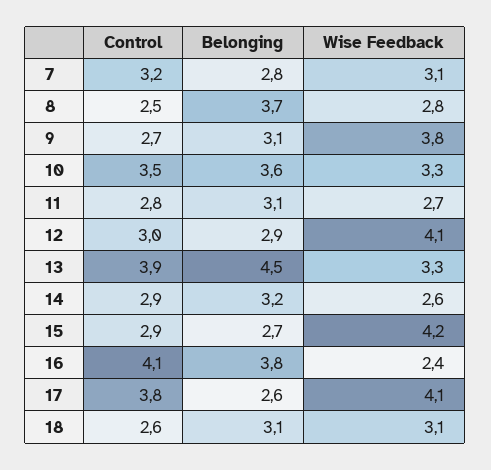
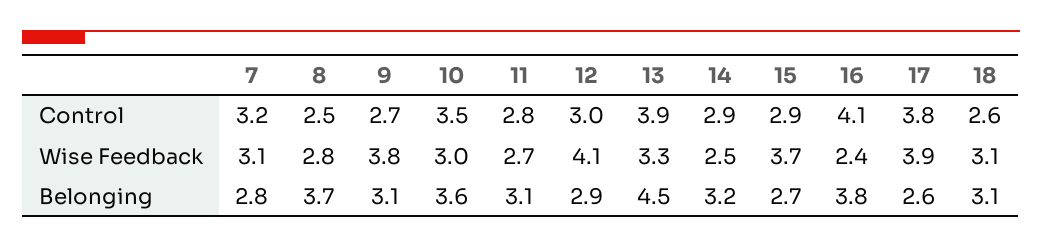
Wise Feedback, 10: 3.3 -> 3
Wise Feedback, 14: 2.6 -> 2.5
Wise Feedback, 15: 4.2 -> 3.7
Wise Feedback, 17: 4.1 -> 3.9

